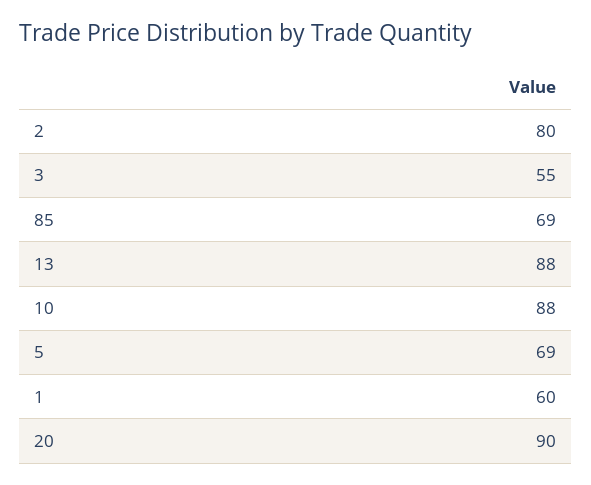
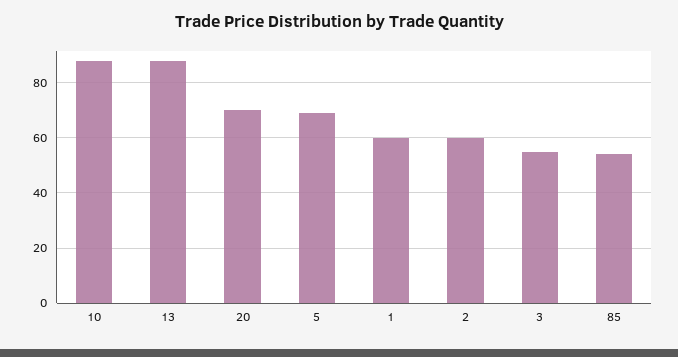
2: 80 -> 60
85: 69 -> 55
20: 90 -> 70

